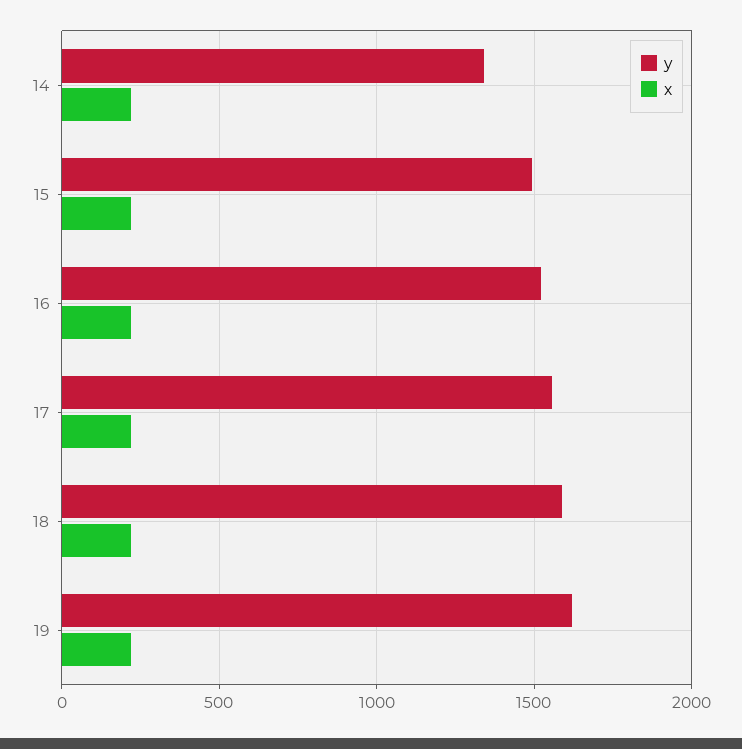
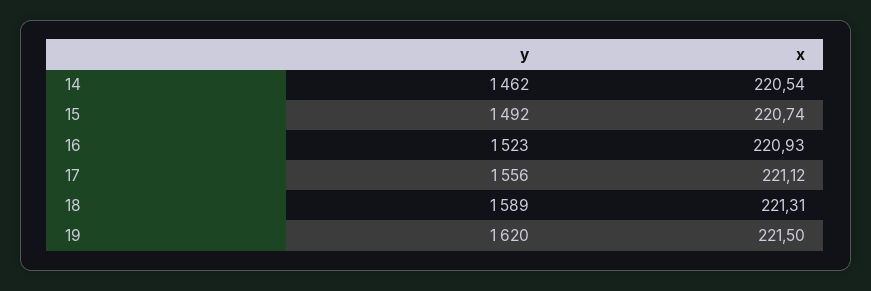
y, 14: 1350 -> 1462

